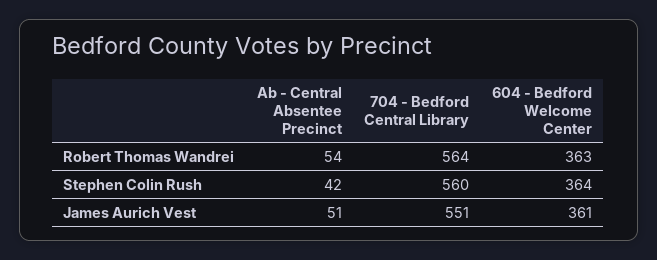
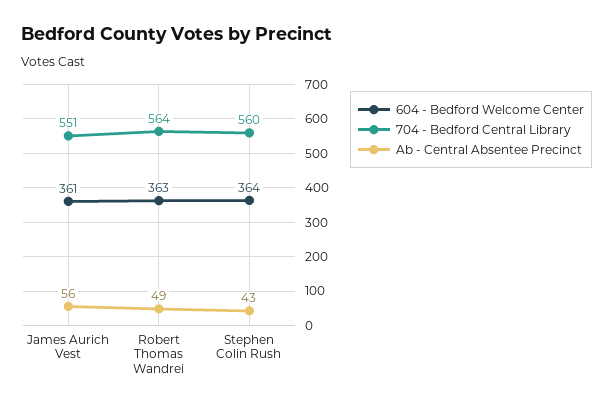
Ab - Central Absentee Precinct, Robert Thomas Wandrei: 54 -> 49
Ab - Central Absentee Precinct, Stephen Colin Rush: 42 -> 43
Ab - Central Absentee Precinct, James Aurich Vest: 51 -> 56

